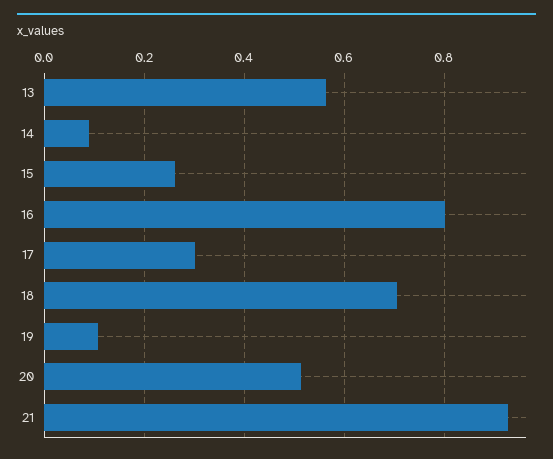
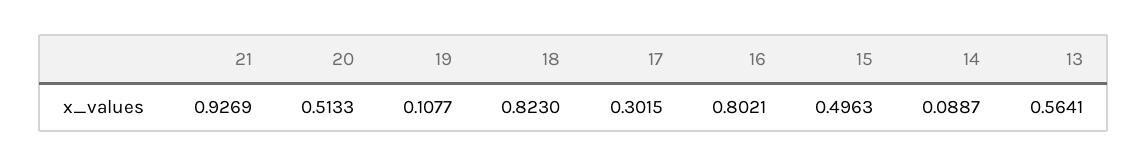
15: 0.26 -> 0.4963
18: 0.7 -> 0.823

